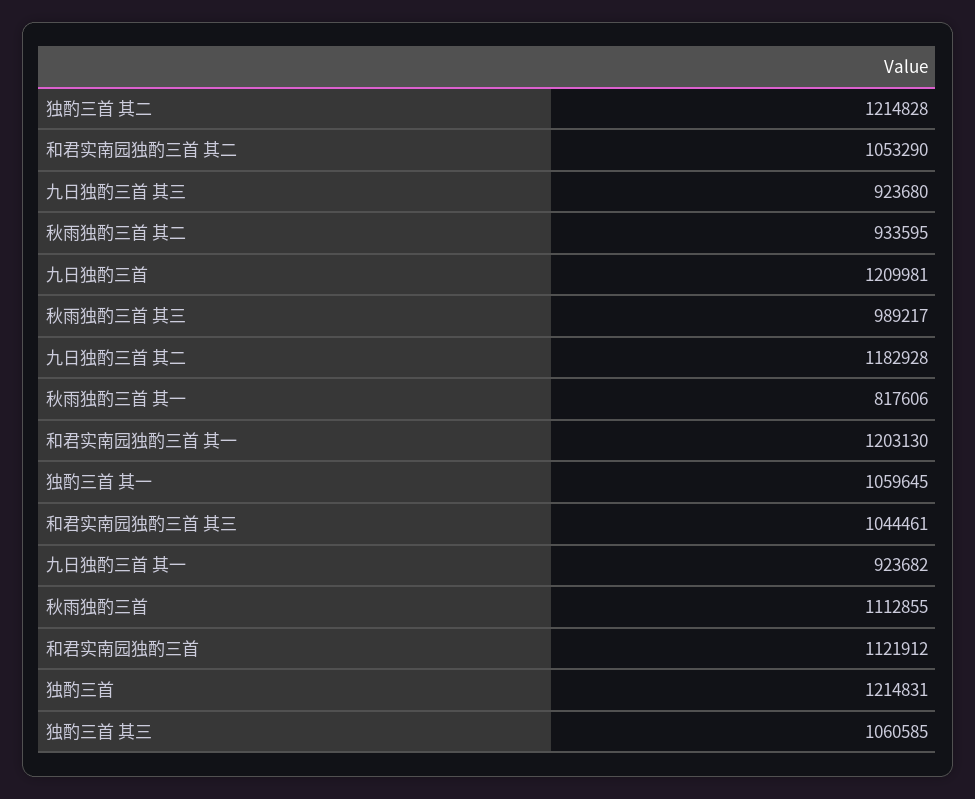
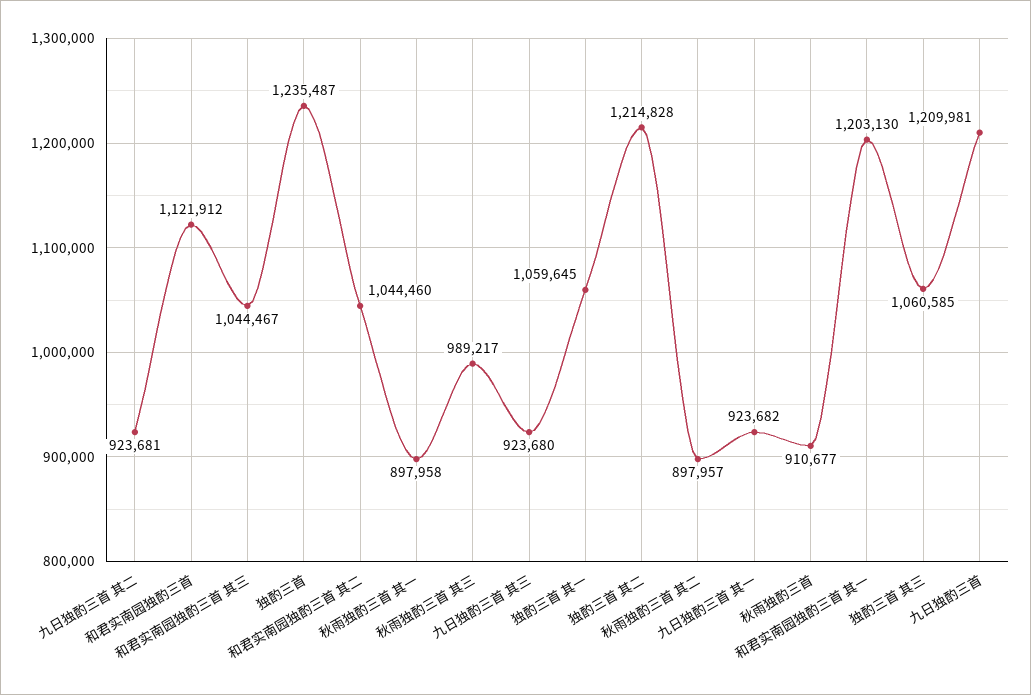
和君实南园独酌三首 其二: 1053290 -> 1044460
秋雨独酌三首 其二: 933595 -> 897957
九日独酌三首 其二: 1182928 -> 923681
秋雨独酌三首 其一: 817606 -> 897958
和君实南园独酌三首 其三: 1044461 -> 1044467
秋雨独酌三首: 1112855 -> 910677
独酌三首: 1214831 -> 1235487

